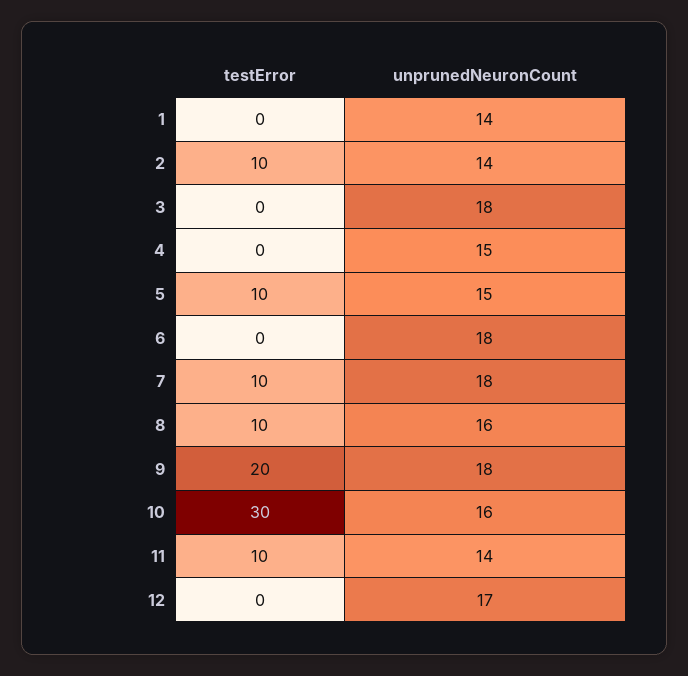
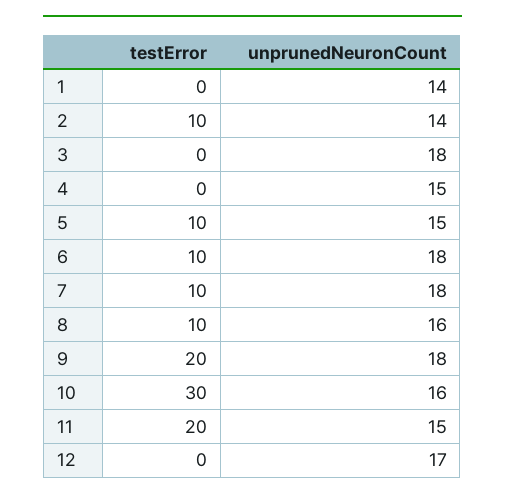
testError, 6: 0 -> 10
testError, 11: 10 -> 20
unprunedNeuronCount, 11: 14 -> 15

